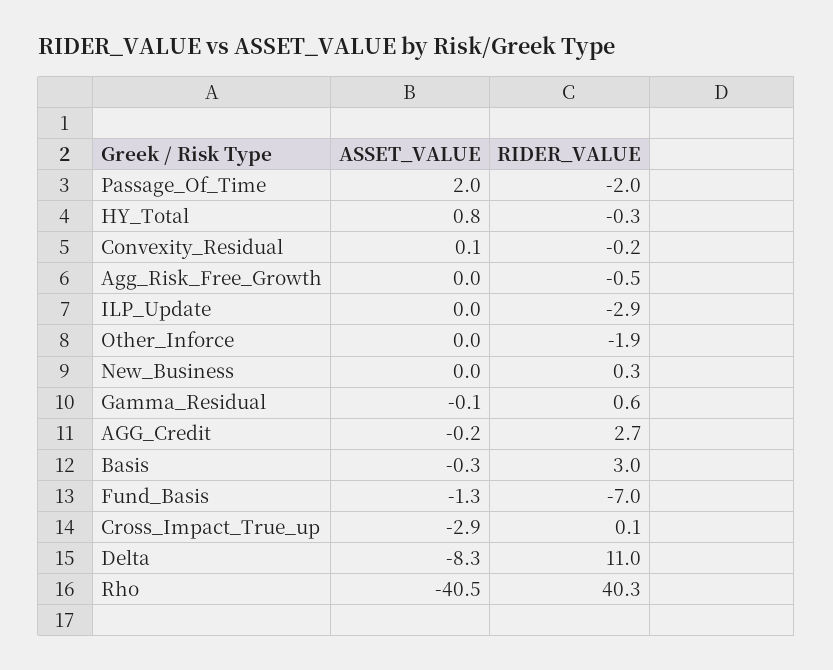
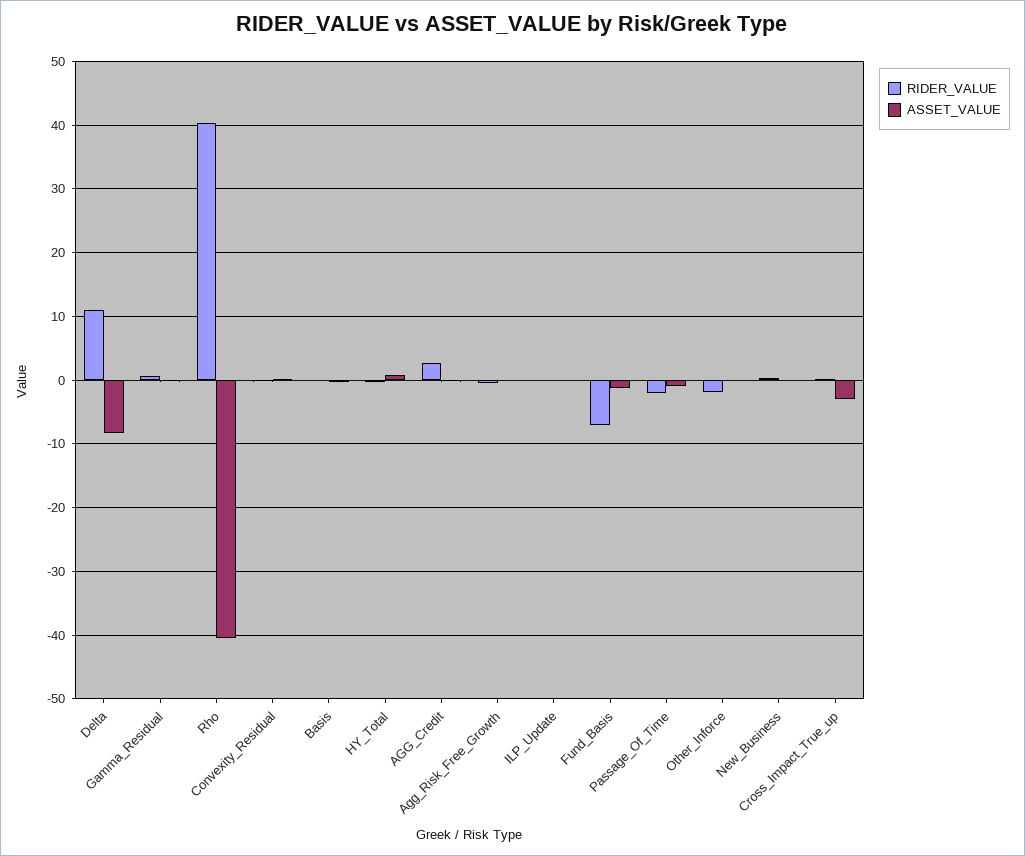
ASSET_VALUE, Passage_Of_Time: 2 -> -1
RIDER_VALUE, ILP_Update: -2.9 -> 0
RIDER_VALUE, Basis: 3 -> 0

